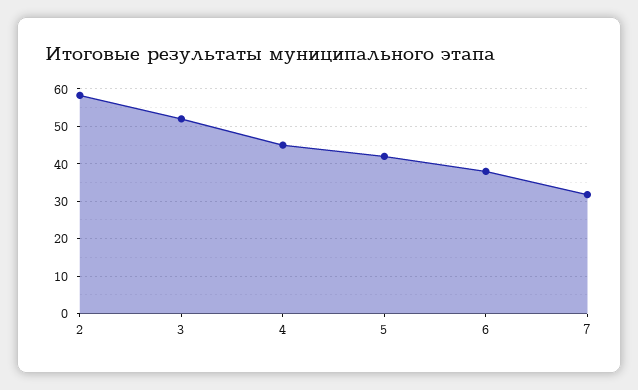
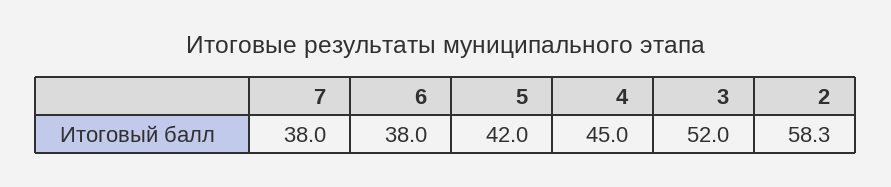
7: 32 -> 38

